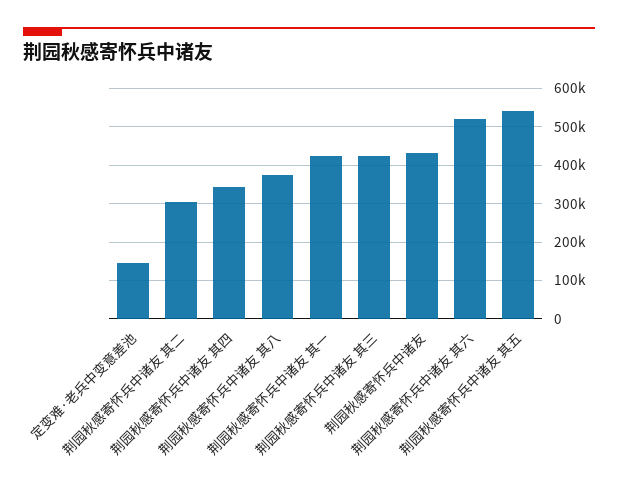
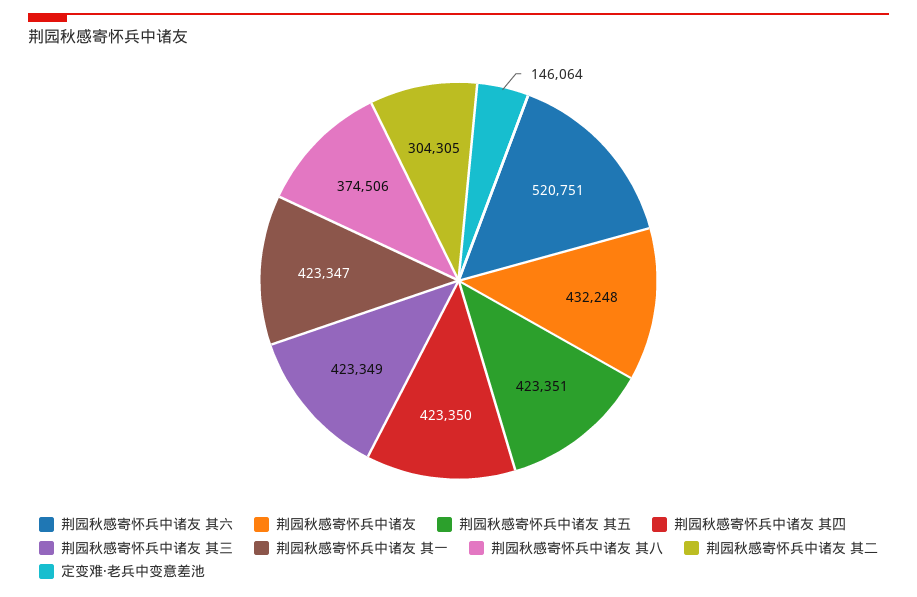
荆园秋感寄怀兵中诸友 其四: 340000 -> 423350
荆园秋感寄怀兵中诸友 其五: 540000 -> 423351

